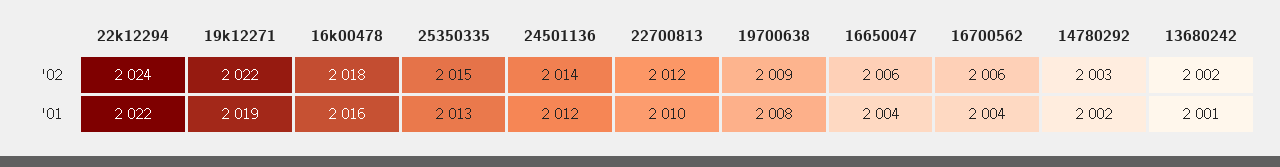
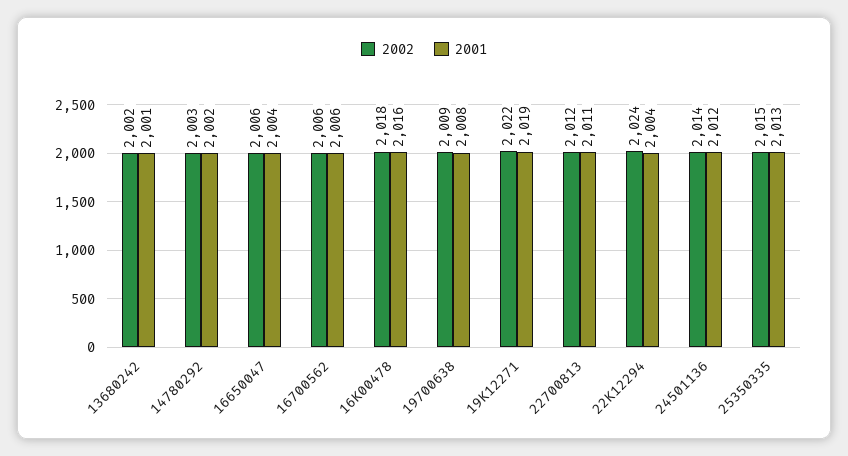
'01, 22k12294: 2022 -> 2004
'01, 22700813: 2010 -> 2011
'01, 16700562: 2004 -> 2006

